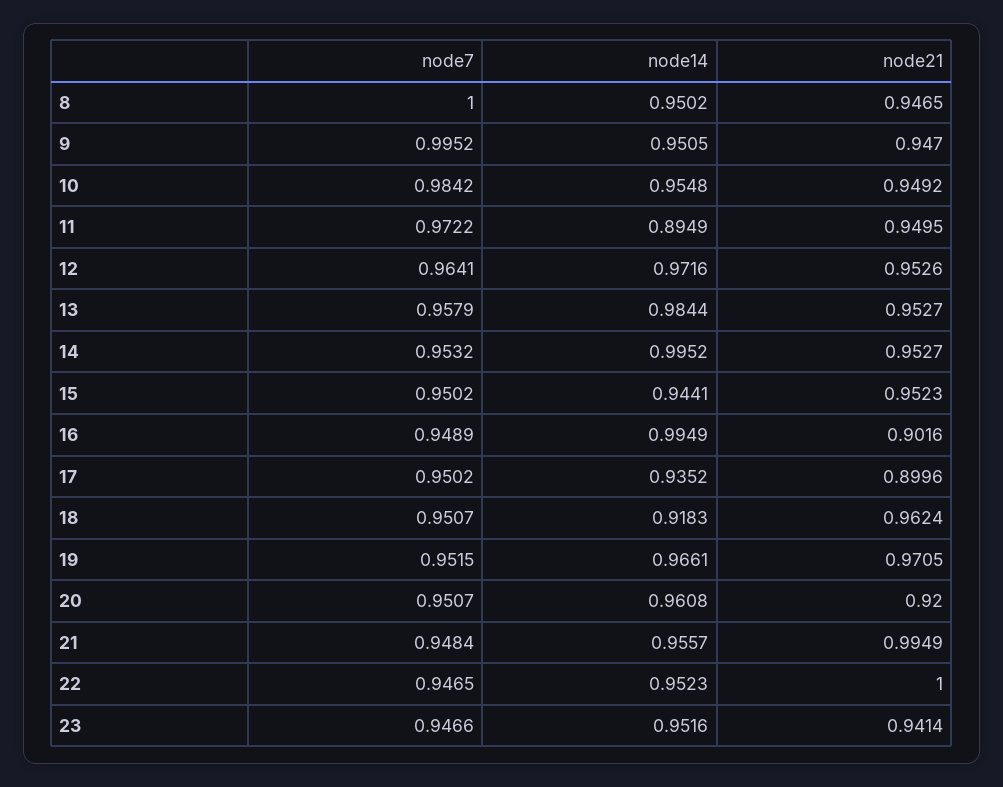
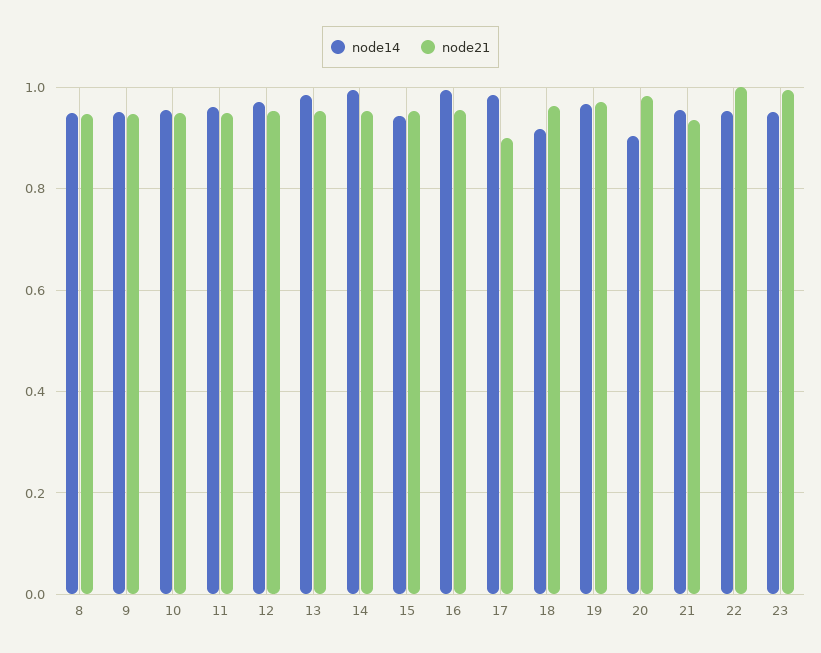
node7, 8: 1 -> none
node7, 9: 0.9952 -> none
node7, 10: 0.9842 -> none
node7, 11: 0.9722 -> none
node14, 11: 0.8949 -> 0.96
node7, 12: 0.9641 -> none
node7, 13: 0.9579 -> none
node7, 14: 0.9532 -> none
node7, 15: 0.9502 -> none
node7, 16: 0.9489 -> none
node21, 16: 0.9016 -> 0.96
node7, 17: 0.9502 -> none
node14, 17: 0.9352 -> 0.98
node7, 18: 0.9507 -> none
node7, 19: 0.9515 -> none
node7, 20: 0.9507 -> none
node14, 20: 0.9608 -> 0.9
node21, 20: 0.92 -> 0.98
node7, 21: 0.9484 -> none
node21, 21: 0.9949 -> 0.94
node7, 22: 0.9465 -> none
node7, 23: 0.9466 -> none
node21, 23: 0.9414 -> 1

